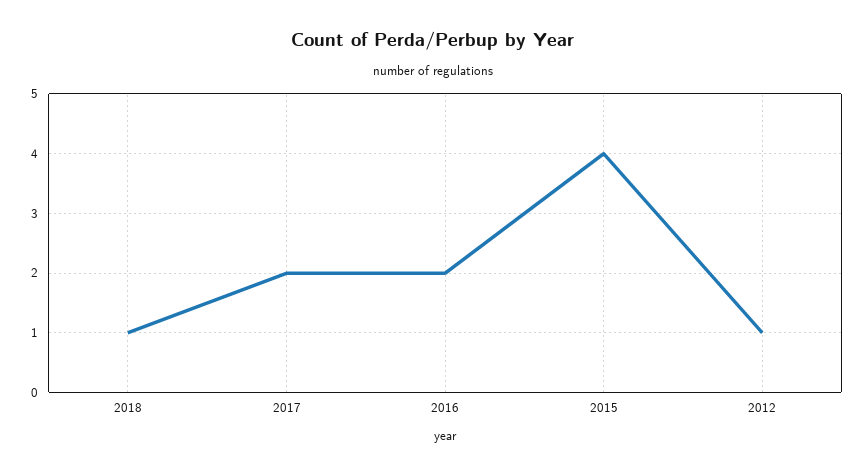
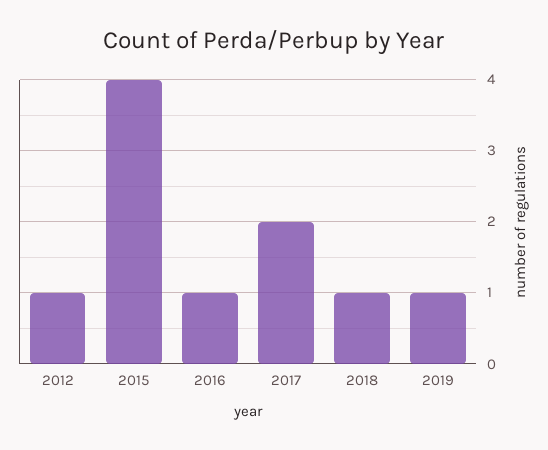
2016: 2 -> 1
2019: none -> 1

